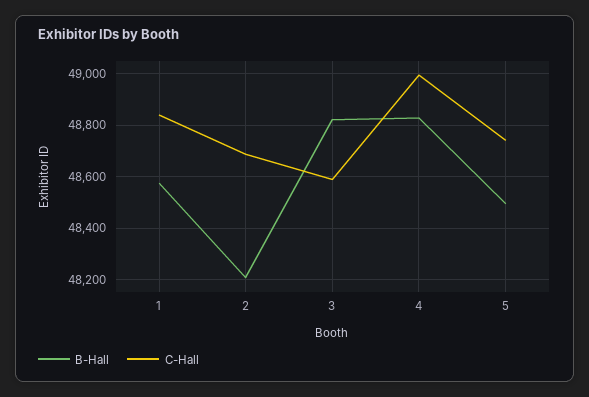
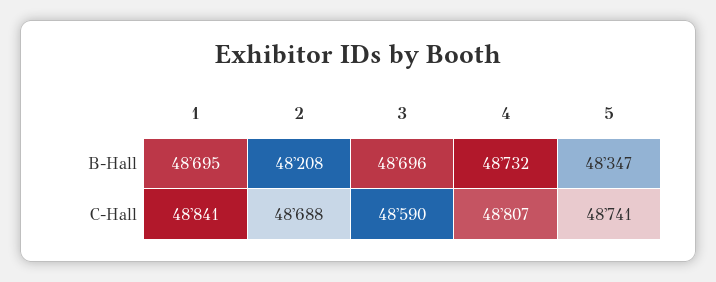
B-Hall, 1: 48575 -> 48695
B-Hall, 3: 48825 -> 48696
B-Hall, 4: 48825 -> 48732
C-Hall, 4: 49000 -> 48807
B-Hall, 5: 48500 -> 48347

